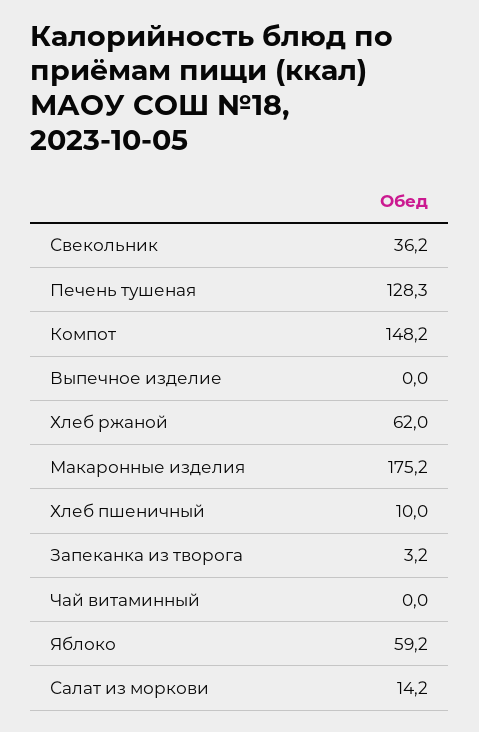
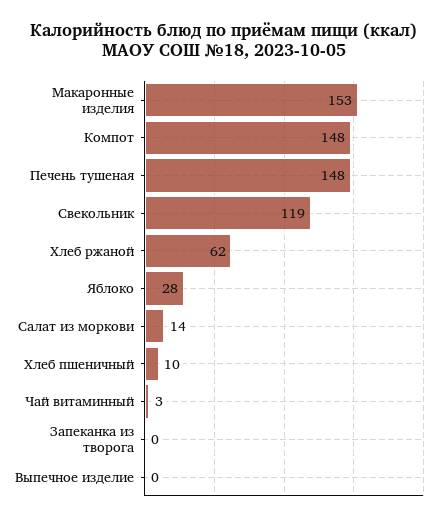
Свекольник: 36.2 -> 119
Печень тушеная: 128.3 -> 148
Макаронные изделия: 175.2 -> 153
Запеканка из творога: 3.2 -> 0
Чай витаминный: 0 -> 3
Яблоко: 59.2 -> 28

